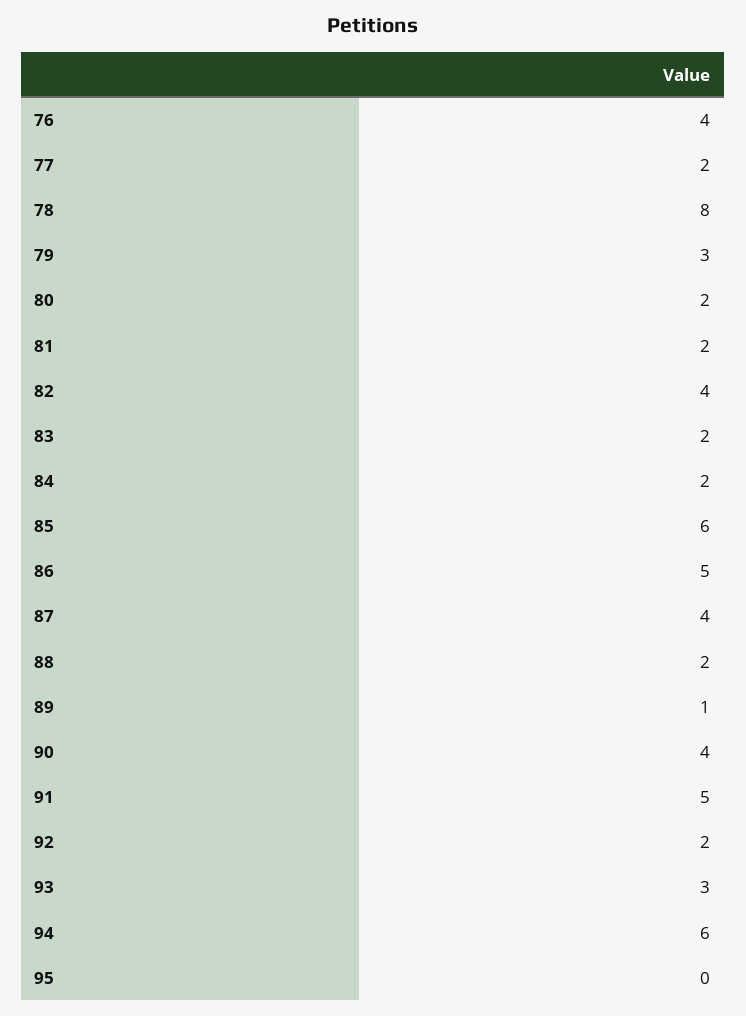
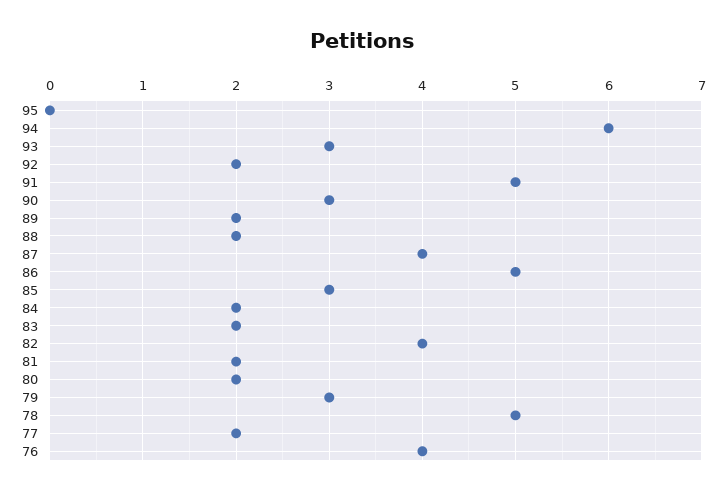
78: 8 -> 5
85: 6 -> 3
89: 1 -> 2
90: 4 -> 3

